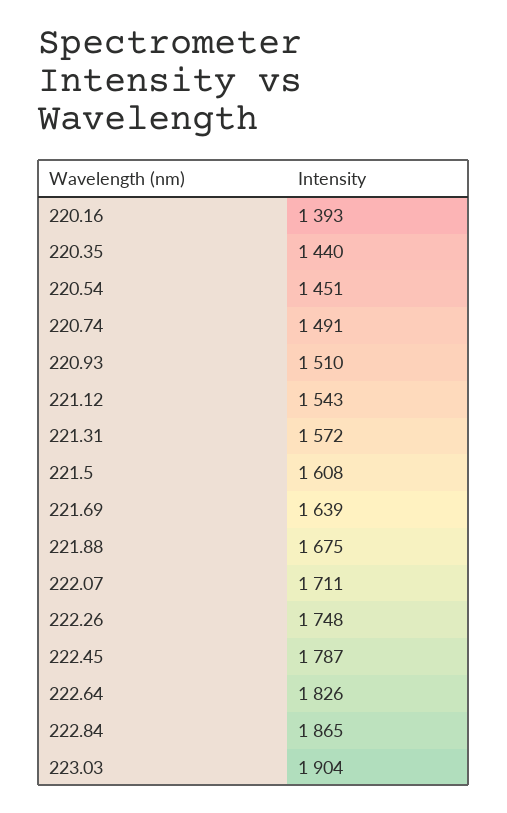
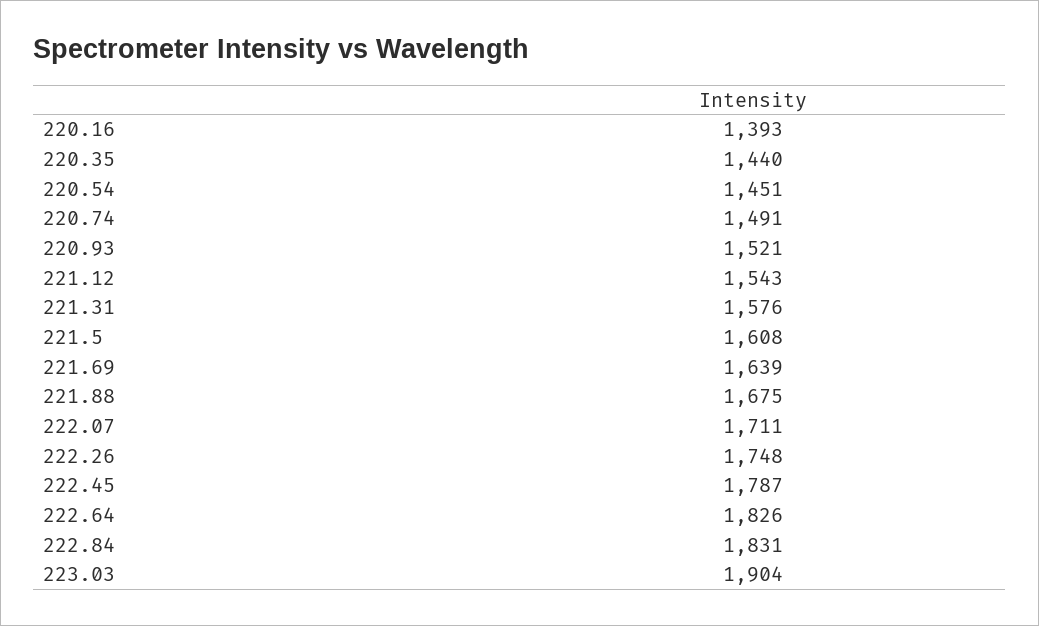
220.93: 1510 -> 1521
221.31: 1572 -> 1576
222.84: 1865 -> 1831

